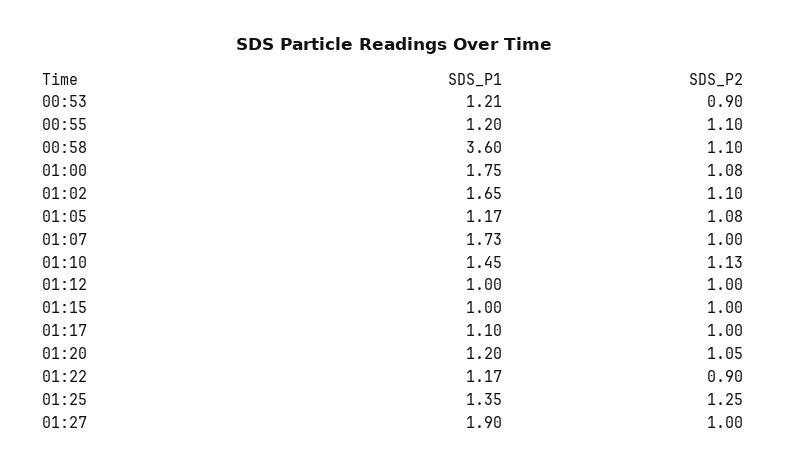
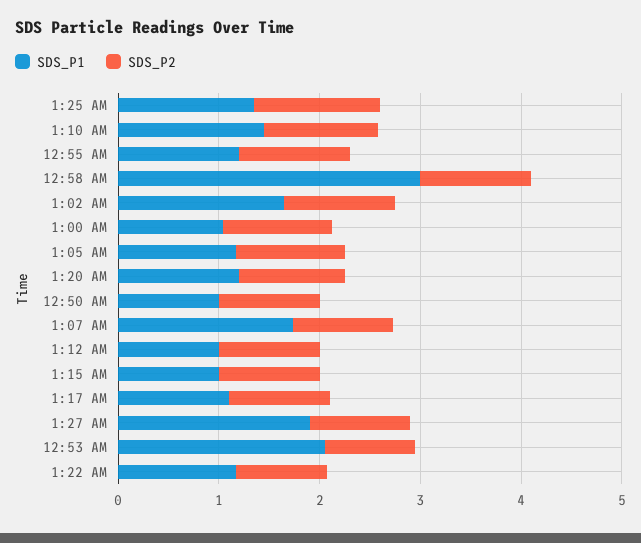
SDS_P1, 00:53: 1.21 -> 2
SDS_P1, 00:58: 3.6 -> 3
SDS_P1, 01:00: 1.75 -> 1
SDS_P1, 12:50 AM: none -> 1
SDS_P2, 12:50 AM: none -> 1

